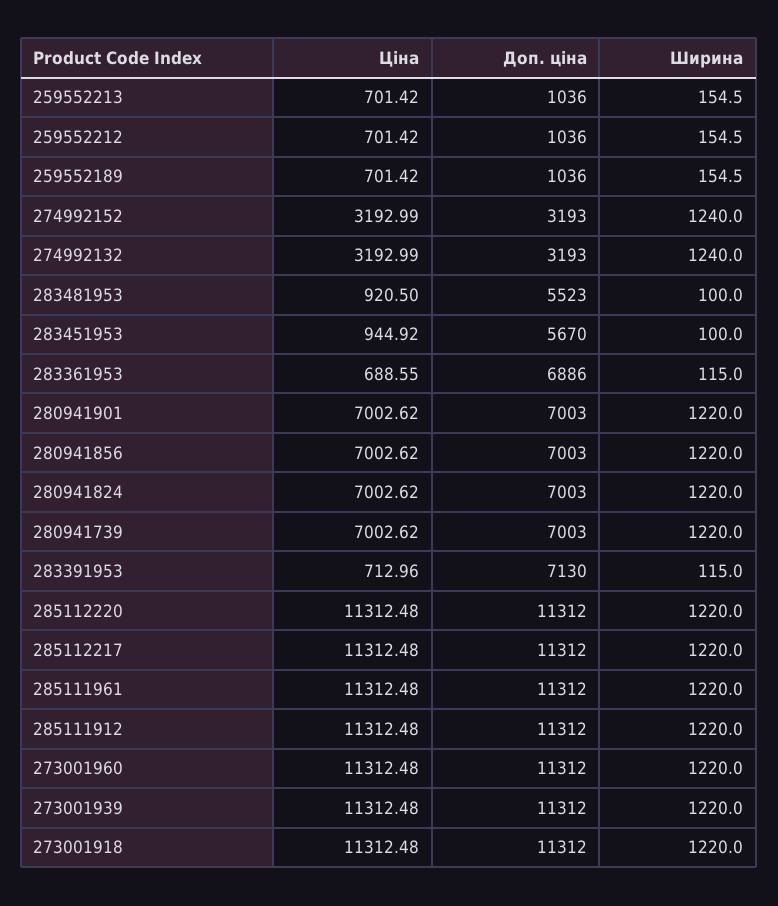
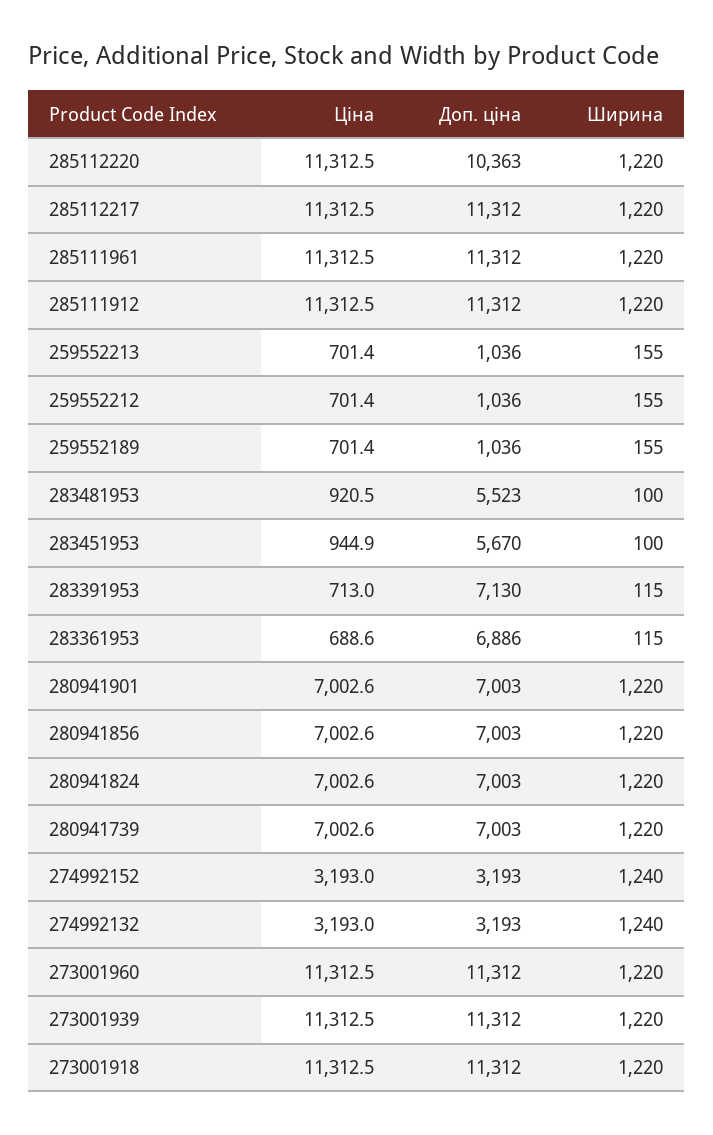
Доп. ціна, 285112220: 11312 -> 10363

